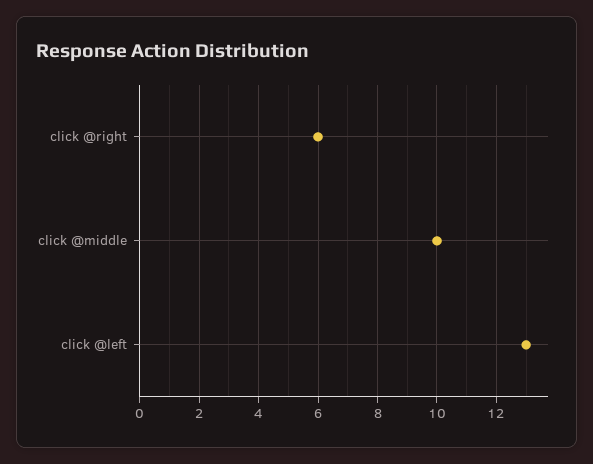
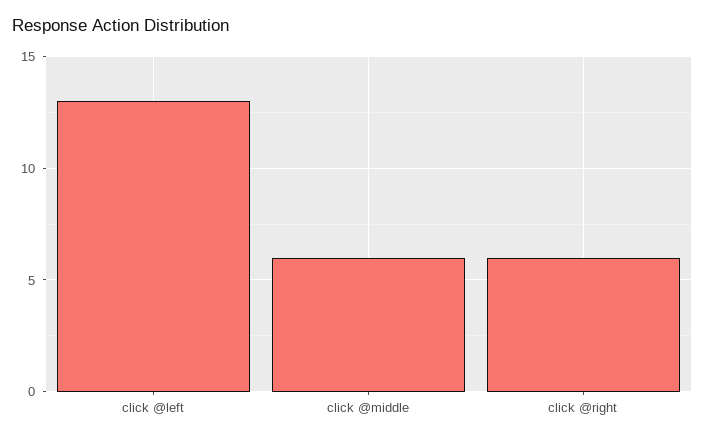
click @middle: 10 -> 6

